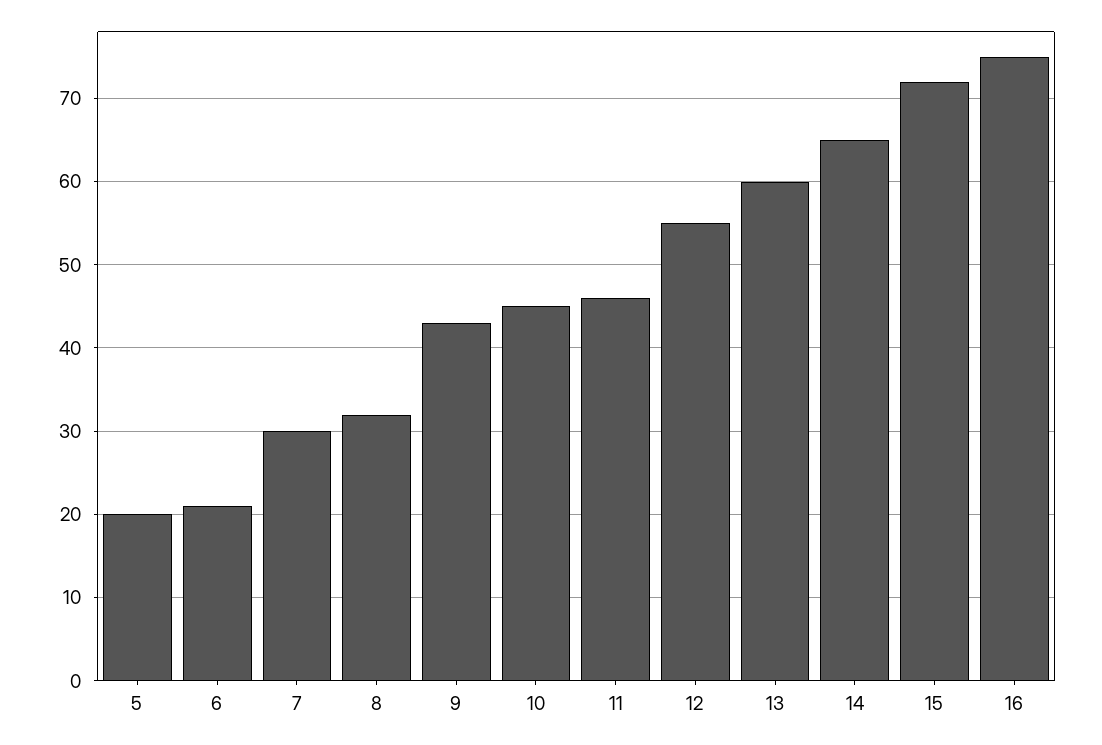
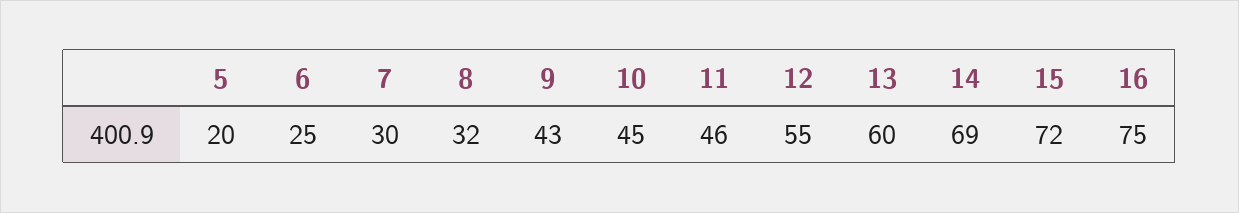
6: 21 -> 25
14: 65 -> 69

